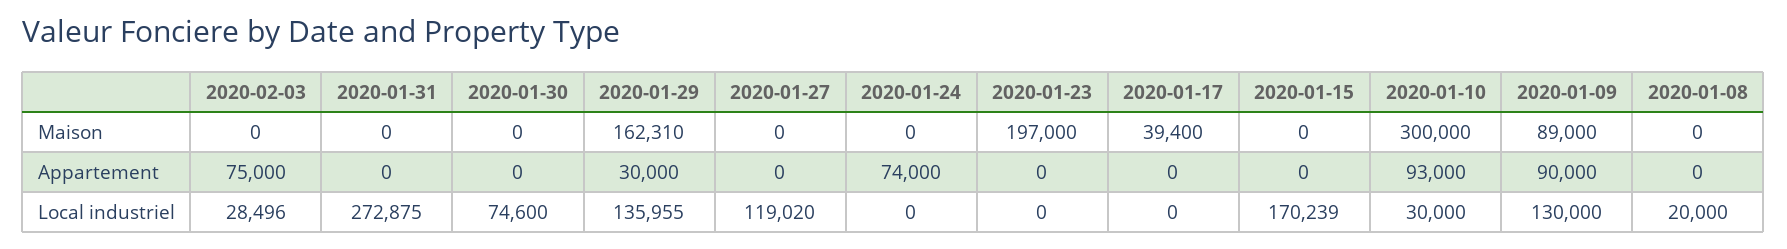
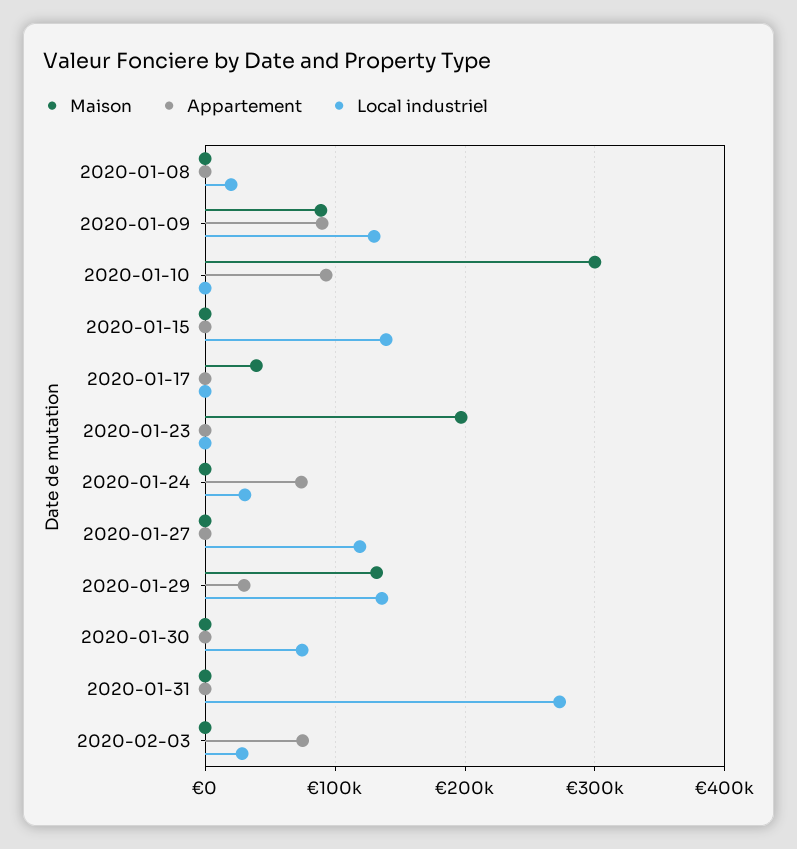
Maison, 2020-01-29: 162310 -> 130000
Local industriel, 2020-01-24: 0 -> 30000
Local industriel, 2020-01-15: 170239 -> 140000
Local industriel, 2020-01-10: 30000 -> 0

